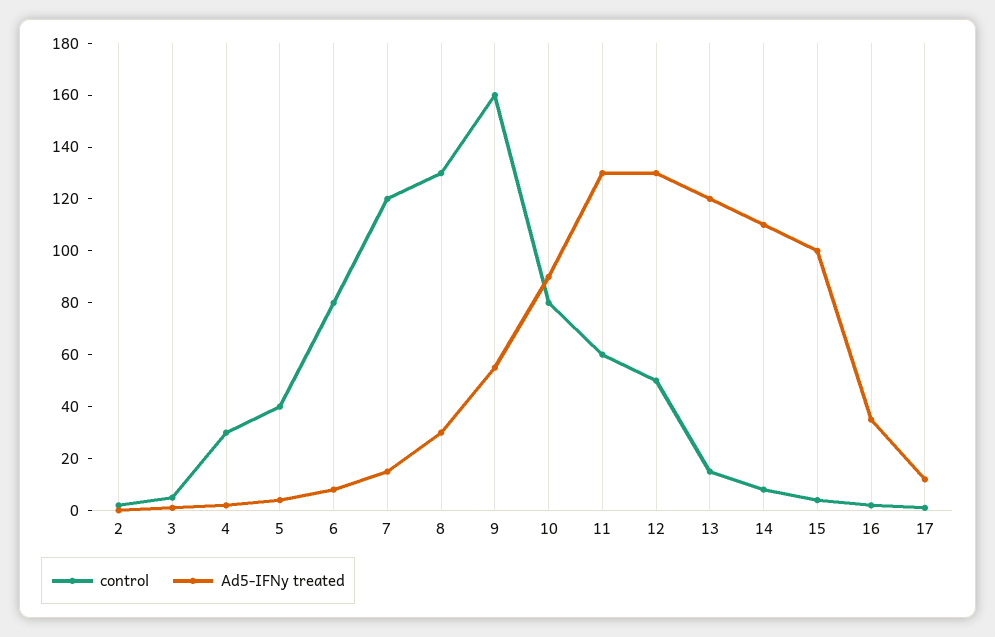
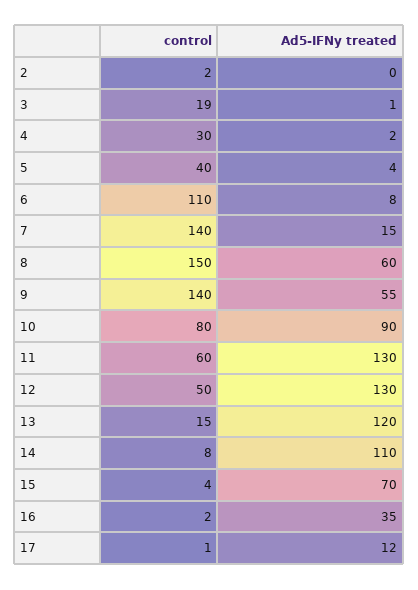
control, 3: 5 -> 19
control, 6: 80 -> 110
control, 7: 120 -> 140
control, 8: 130 -> 150
Ad5-IFNy treated, 8: 30 -> 60
control, 9: 160 -> 140
Ad5-IFNy treated, 15: 100 -> 70

